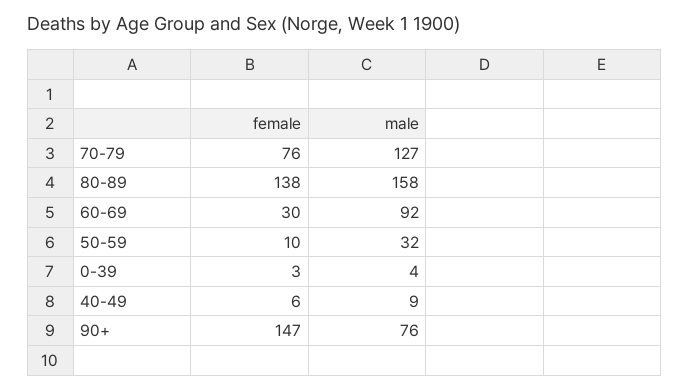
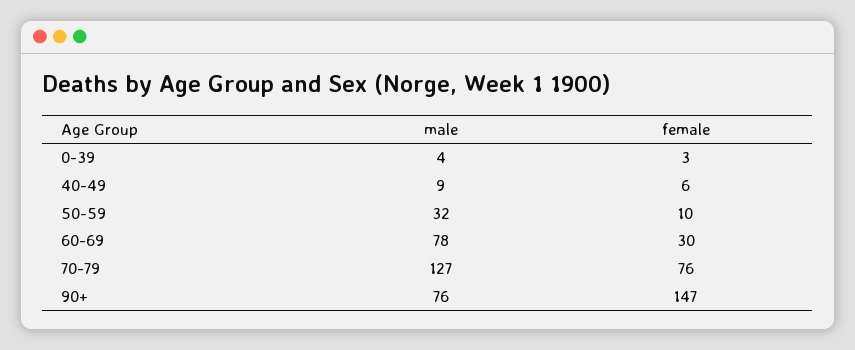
female, 80-89: 138 -> none
male, 80-89: 158 -> none
male, 60-69: 92 -> 78

